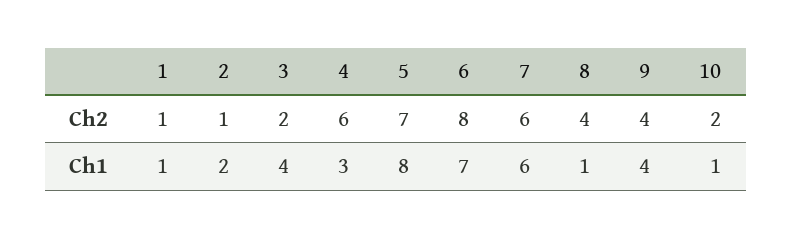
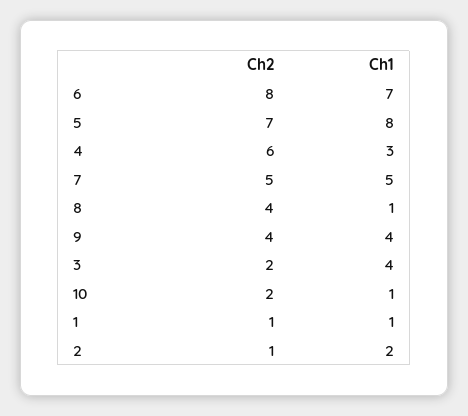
7, Ch2: 6 -> 5
7, Ch1: 6 -> 5

